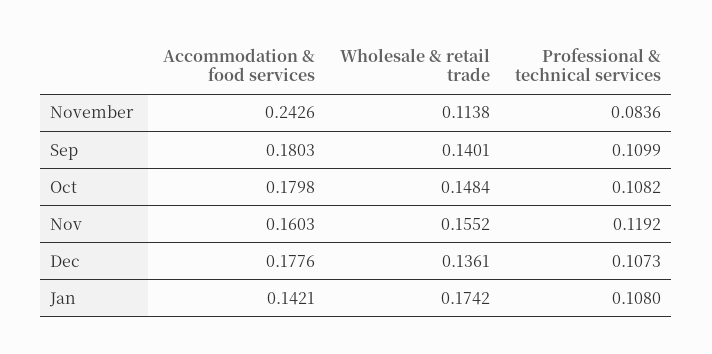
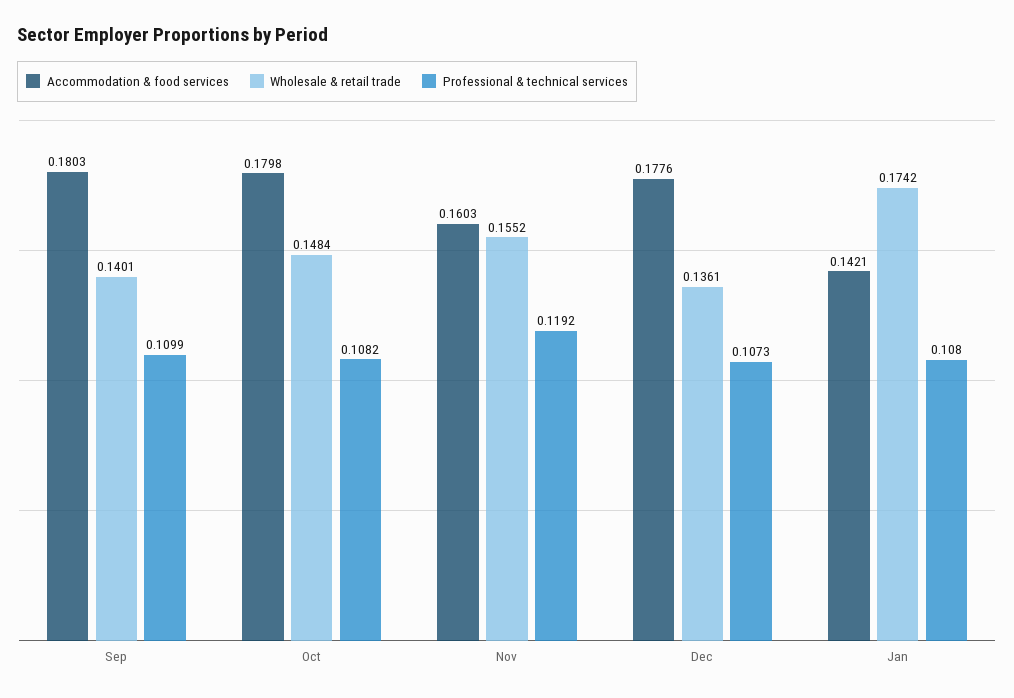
Accommodation & food services, November: 0.2426 -> none
Wholesale & retail trade, November: 0.1138 -> none
Professional & technical services, November: 0.0836 -> none

